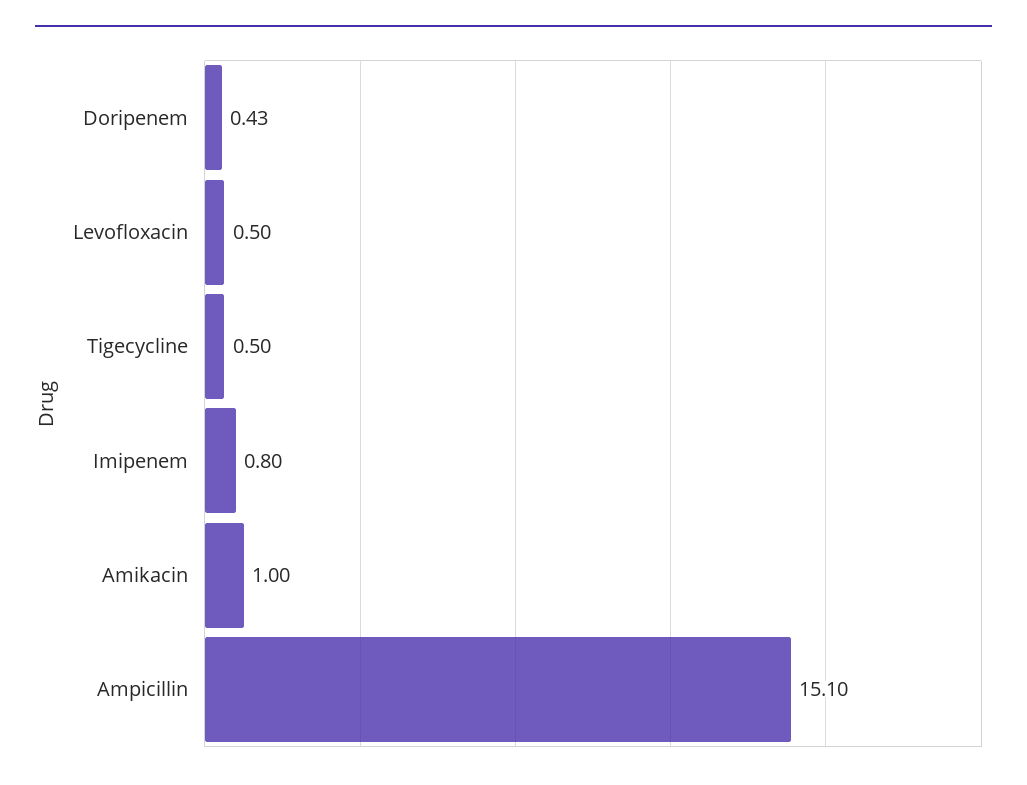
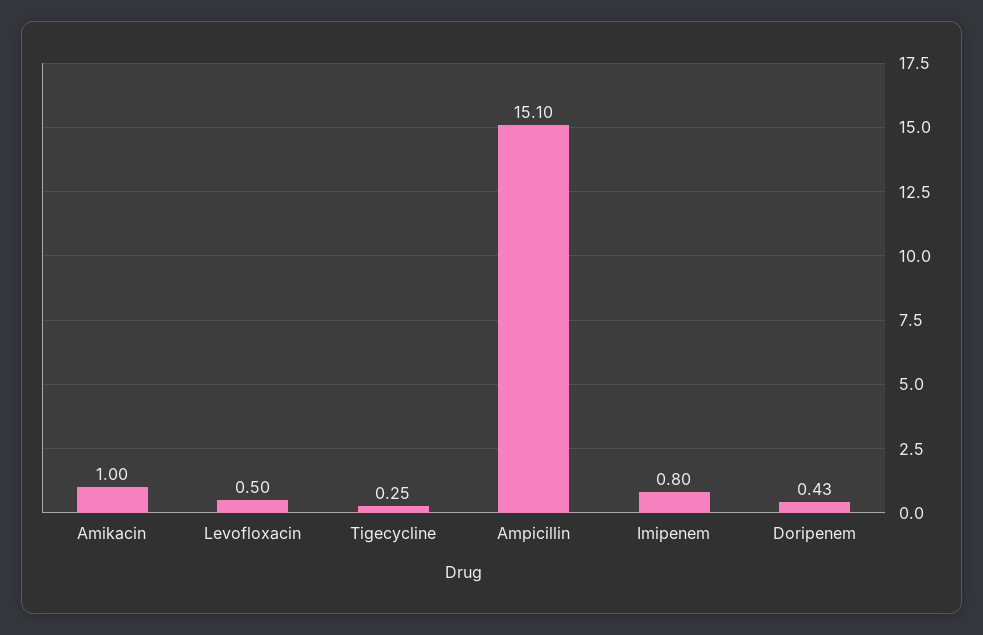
Tigecycline: 0.5 -> 0.25

